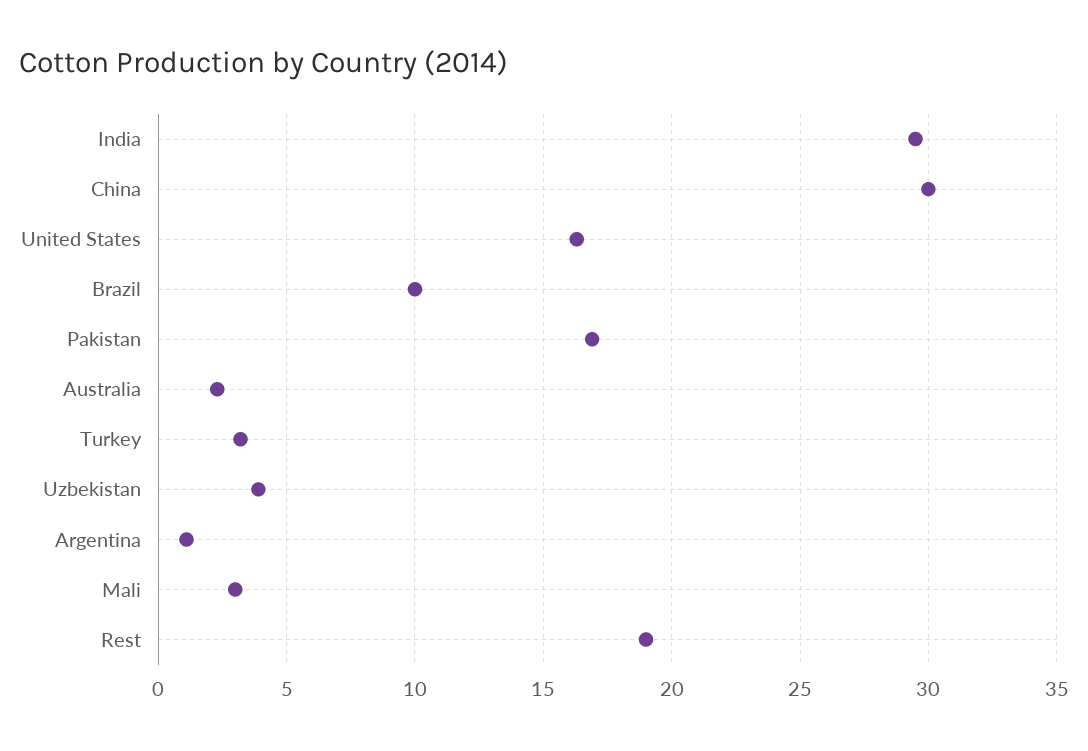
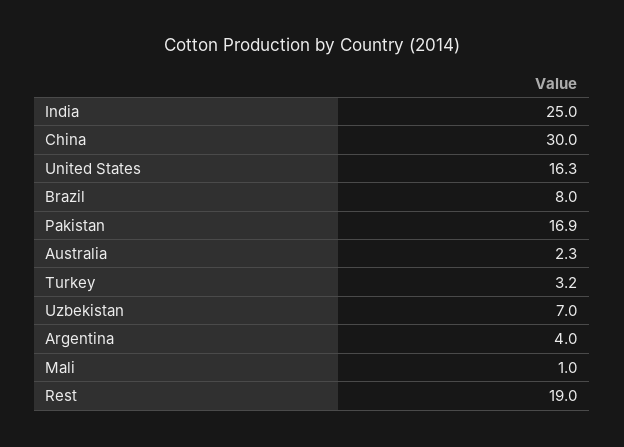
India: 29.5 -> 25
Brazil: 10 -> 8
Uzbekistan: 4 -> 7
Argentina: 1 -> 4
Mali: 3 -> 1

